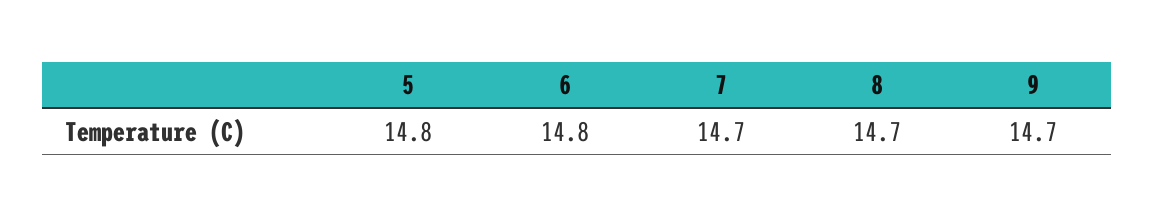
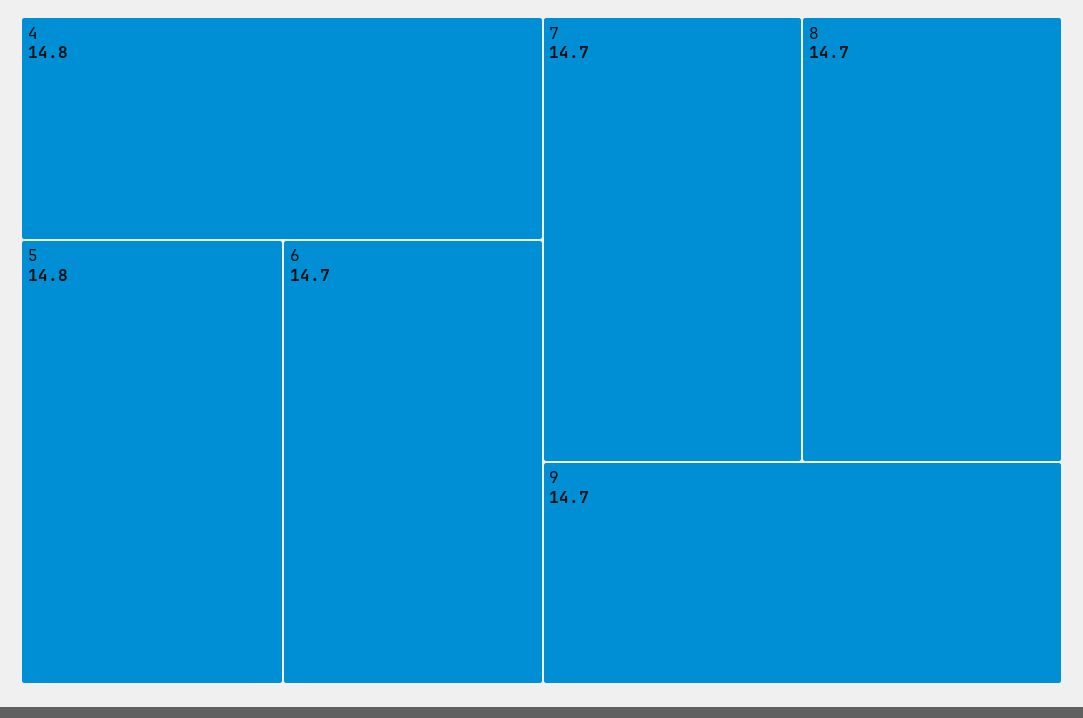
6: 14.8 -> 14.7
4: none -> 14.8

